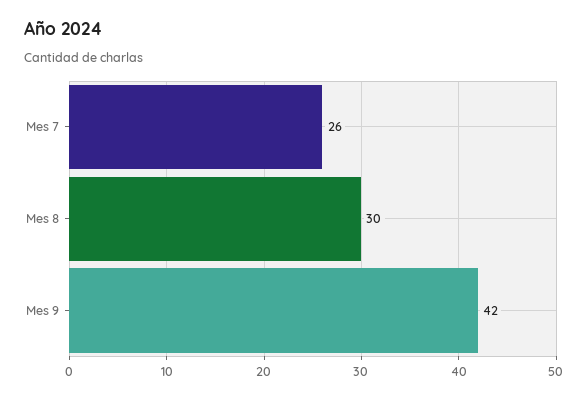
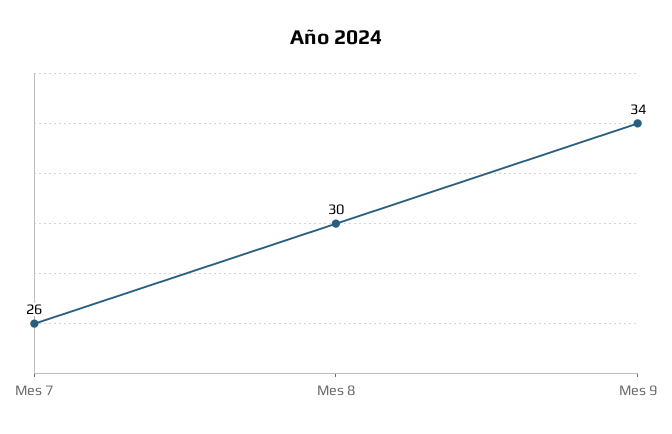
Mes 9: 42 -> 34

